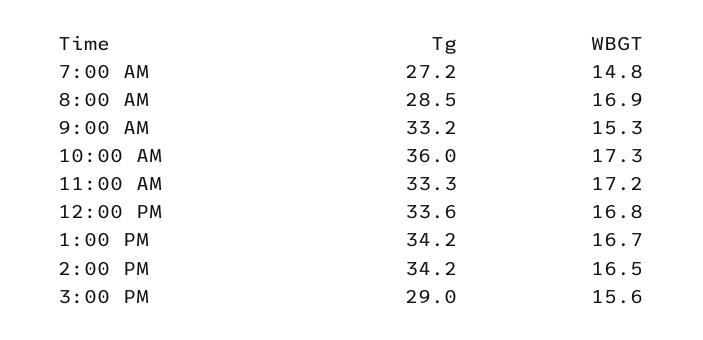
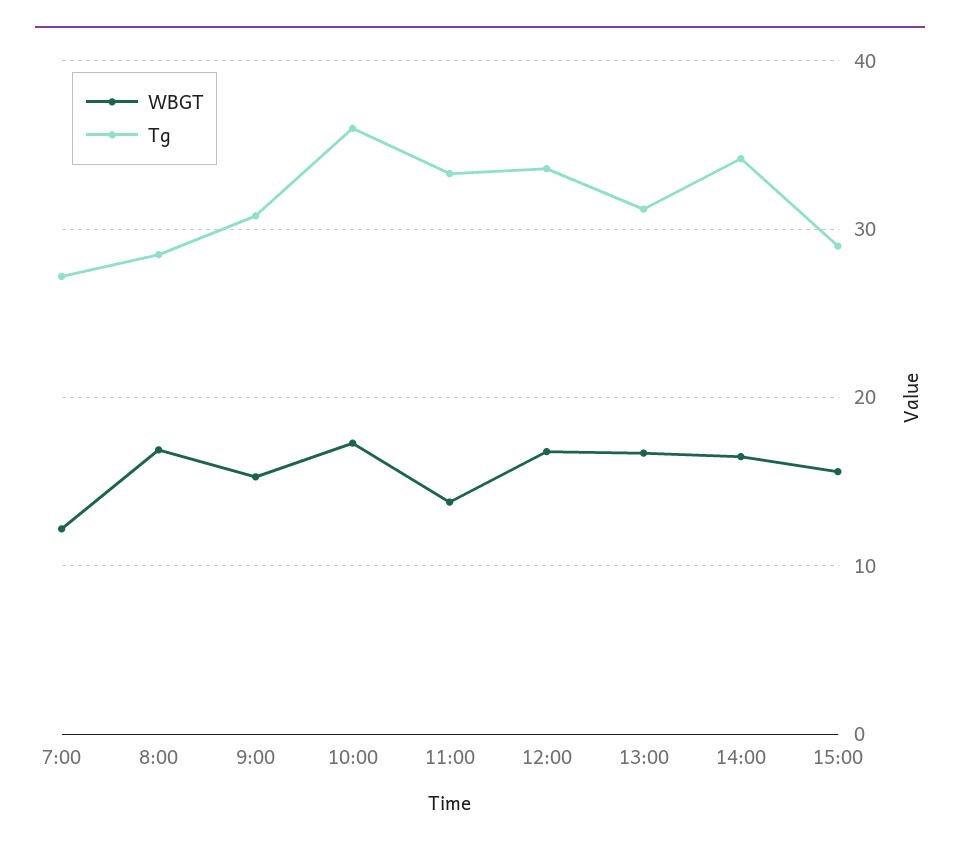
WBGT, 7:00 AM: 14.8 -> 12
Tg, 9:00 AM: 33.2 -> 31
WBGT, 11:00 AM: 17.2 -> 14
Tg, 1:00 PM: 34.2 -> 31

